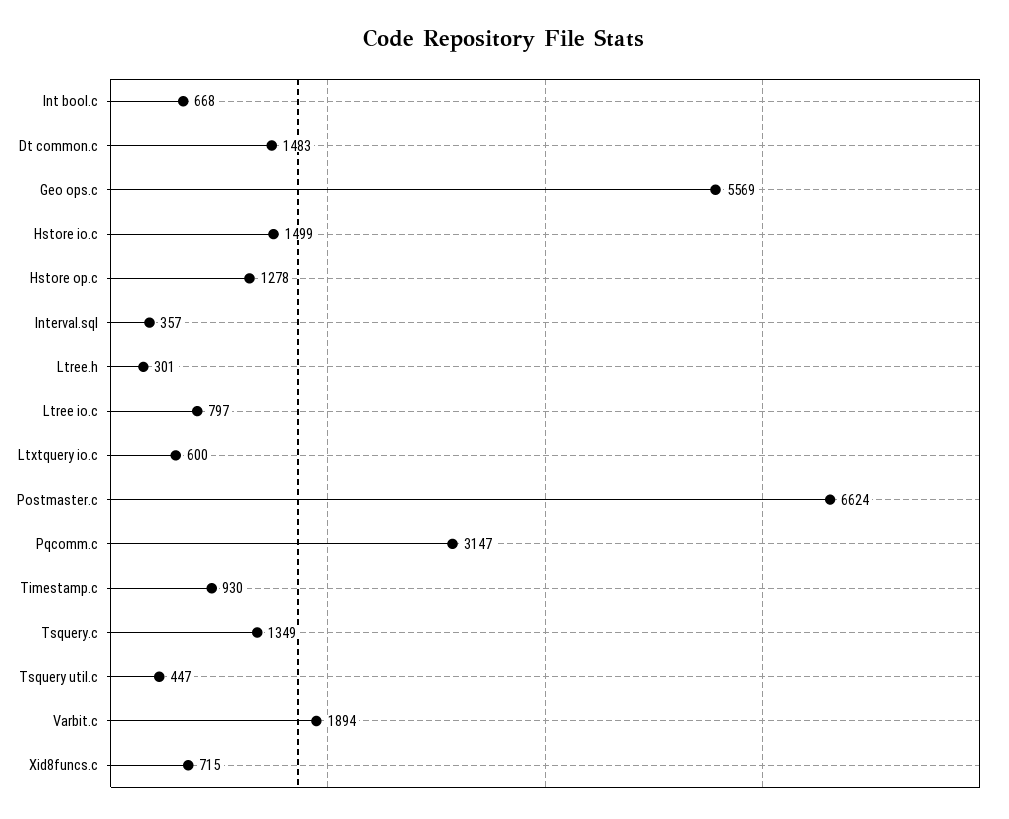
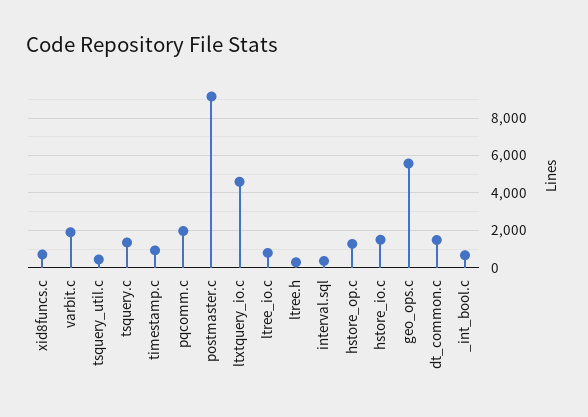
Ltxtquery io.c: 600 -> 4500
Postmaster.c: 6624 -> 9000
Pqcomm.c: 3147 -> 2000

